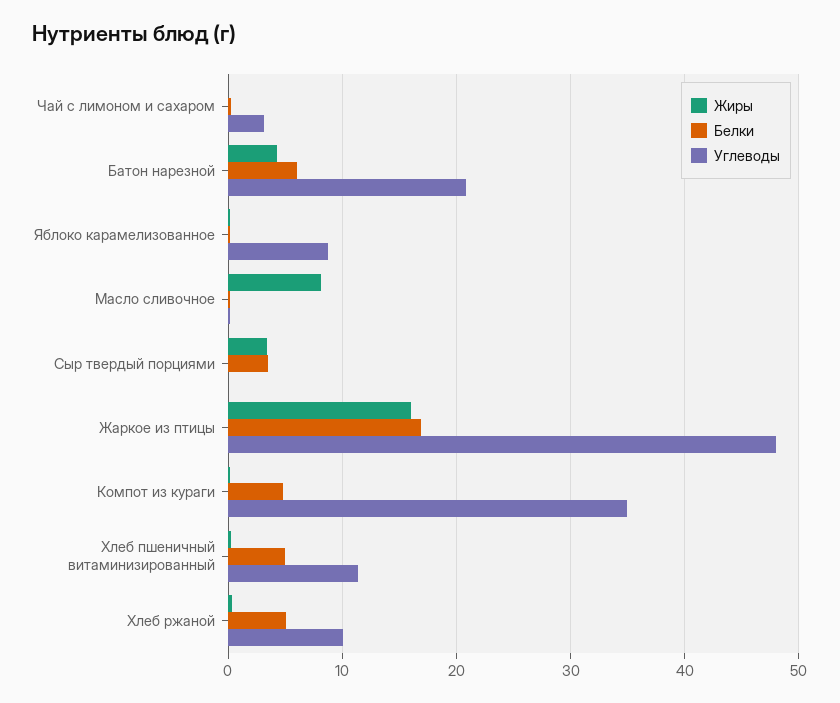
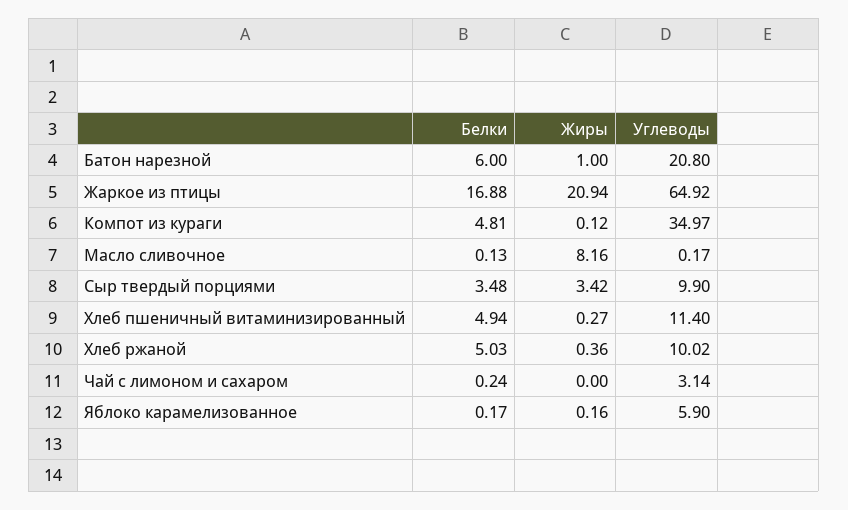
Жиры, Батон нарезной: 4 -> 1
Углеводы, Яблоко карамелизованное: 9 -> 5.9
Углеводы, Сыр твердый порциями: 0 -> 9.9
Жиры, Жаркое из птицы: 16 -> 20.94
Углеводы, Жаркое из птицы: 48 -> 64.92

